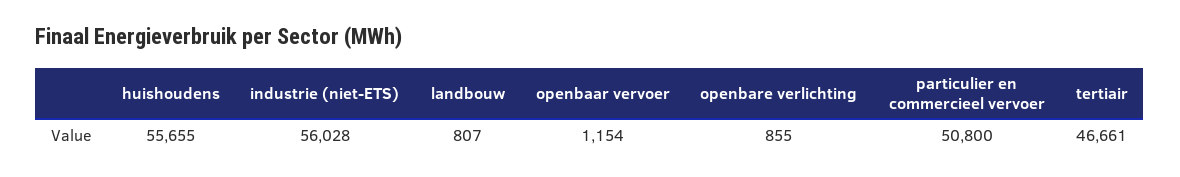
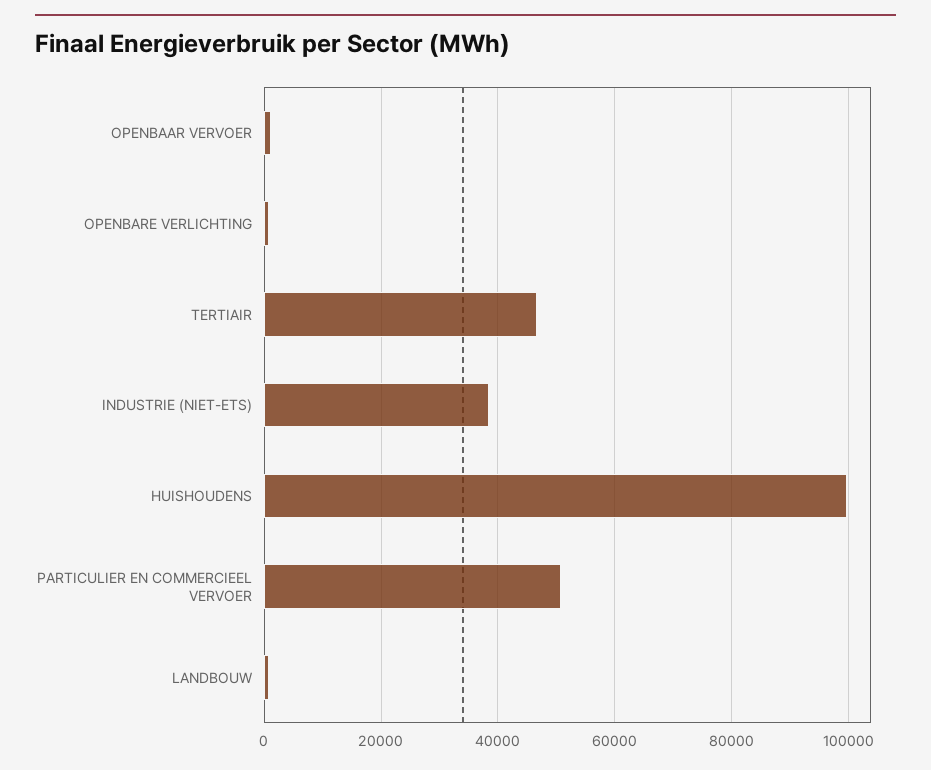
huishoudens: 55655 -> 100000
industrie (niet-ETS): 56028 -> 38000

